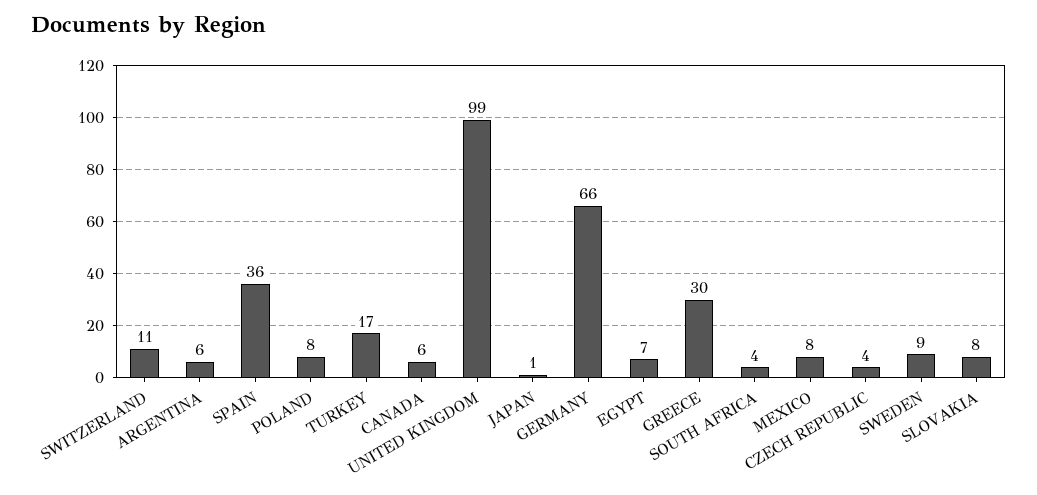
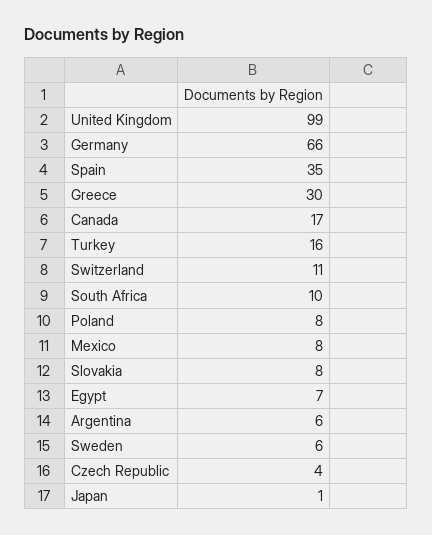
SPAIN: 36 -> 35
TURKEY: 17 -> 16
CANADA: 6 -> 17
SOUTH AFRICA: 4 -> 10
SWEDEN: 9 -> 6

